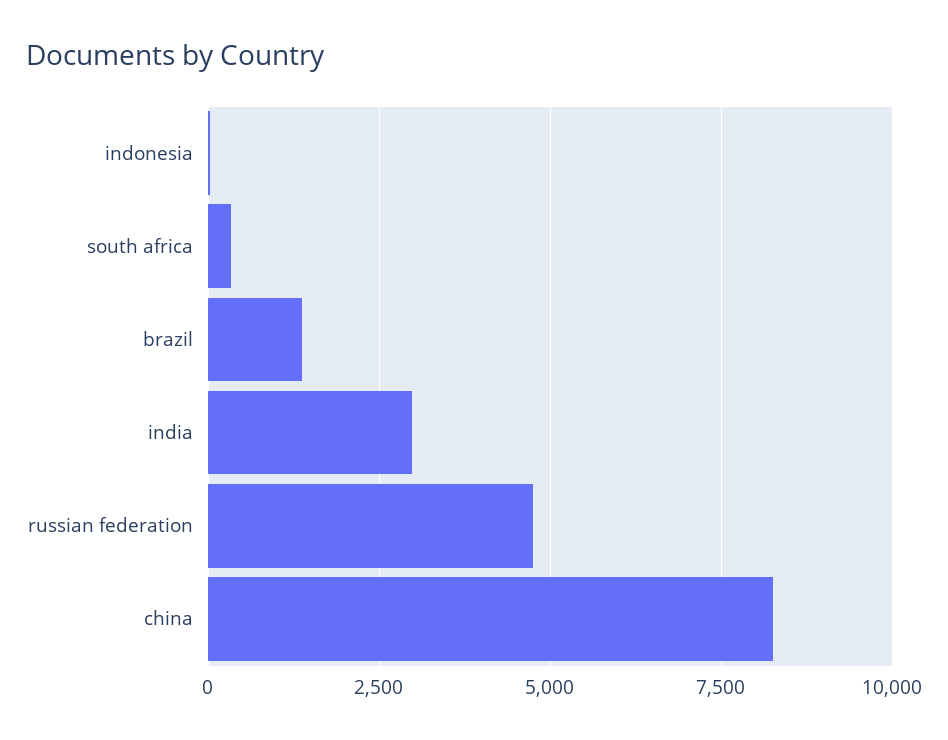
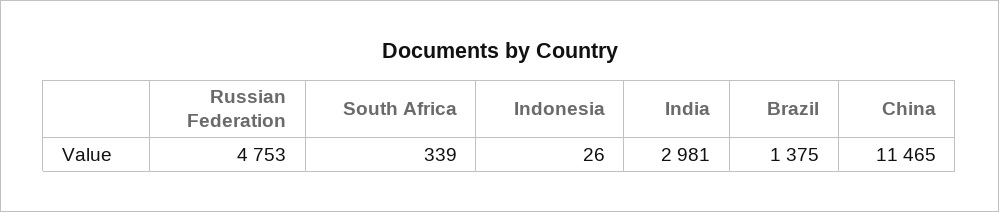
china: 8250 -> 11465

